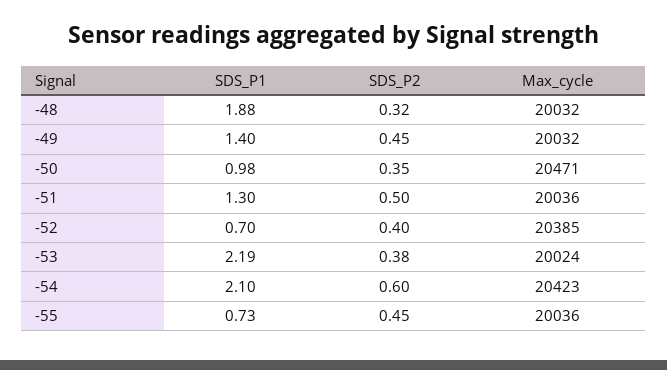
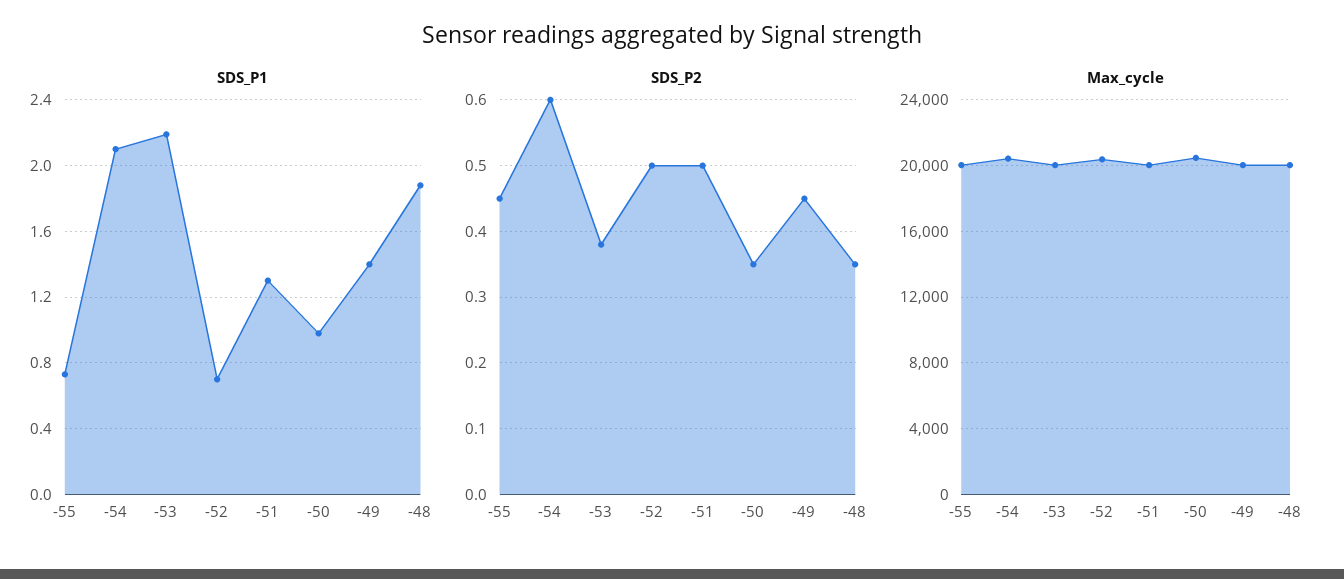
SDS_P2, -48: 0.32 -> 0.35
SDS_P2, -52: 0.4 -> 0.5

